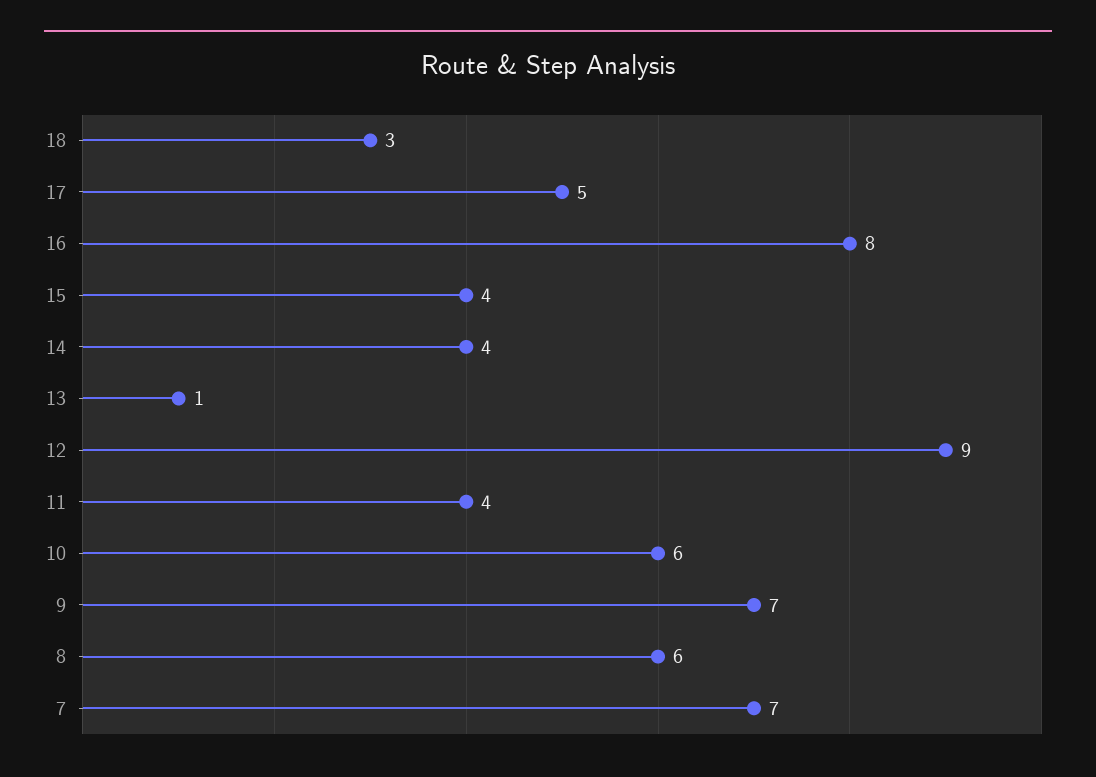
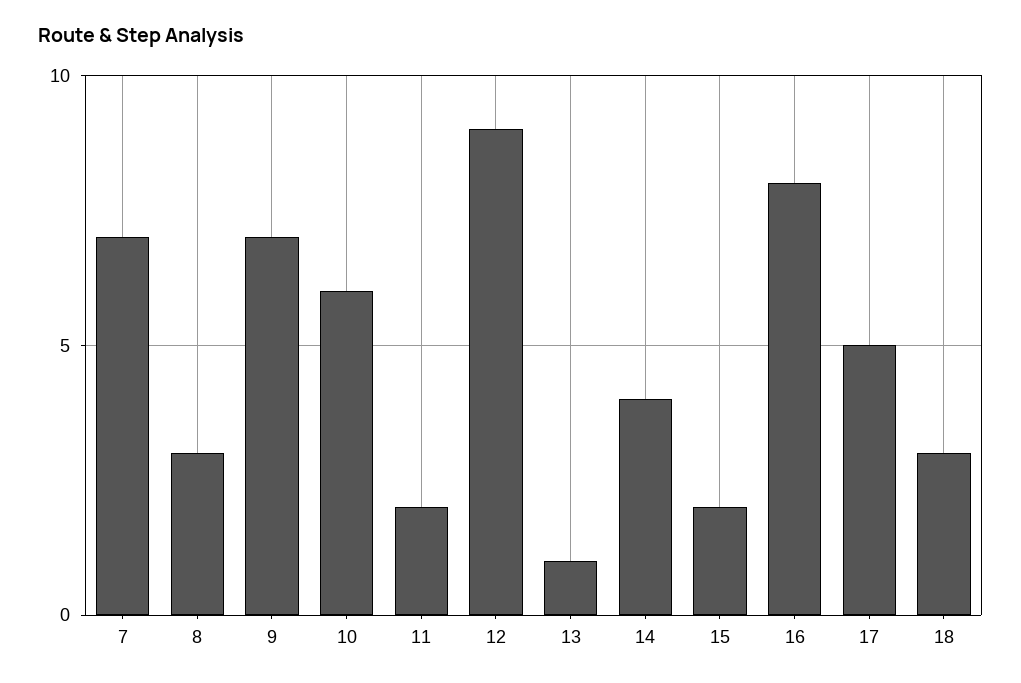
15: 4 -> 2
11: 4 -> 2
8: 6 -> 3

